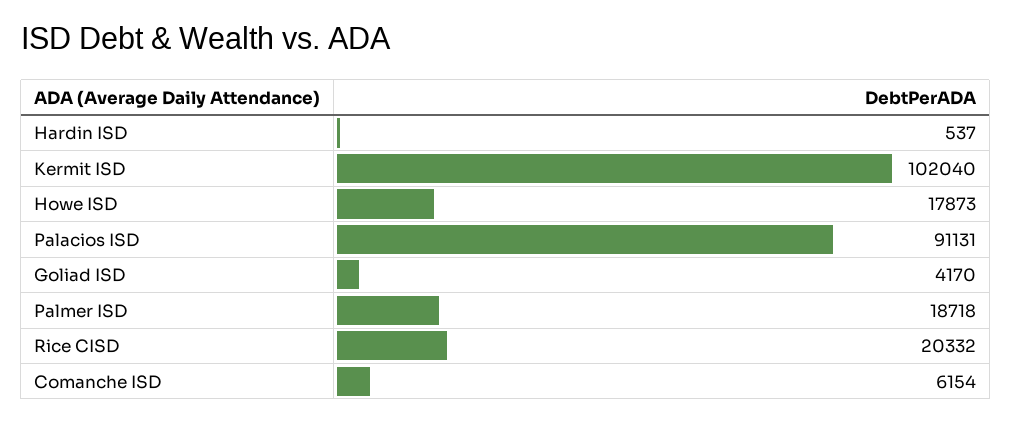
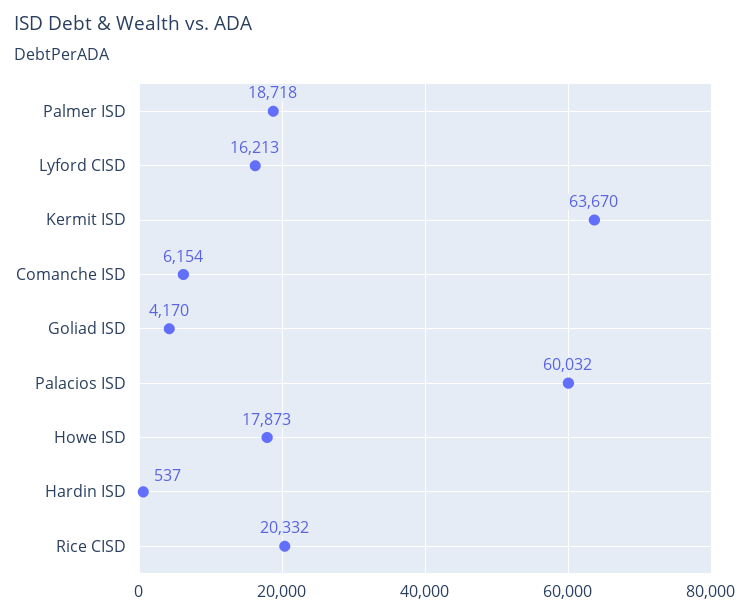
Kermit ISD: 102040 -> 63670
Palacios ISD: 91131 -> 60032
Lyford CISD: none -> 16213

